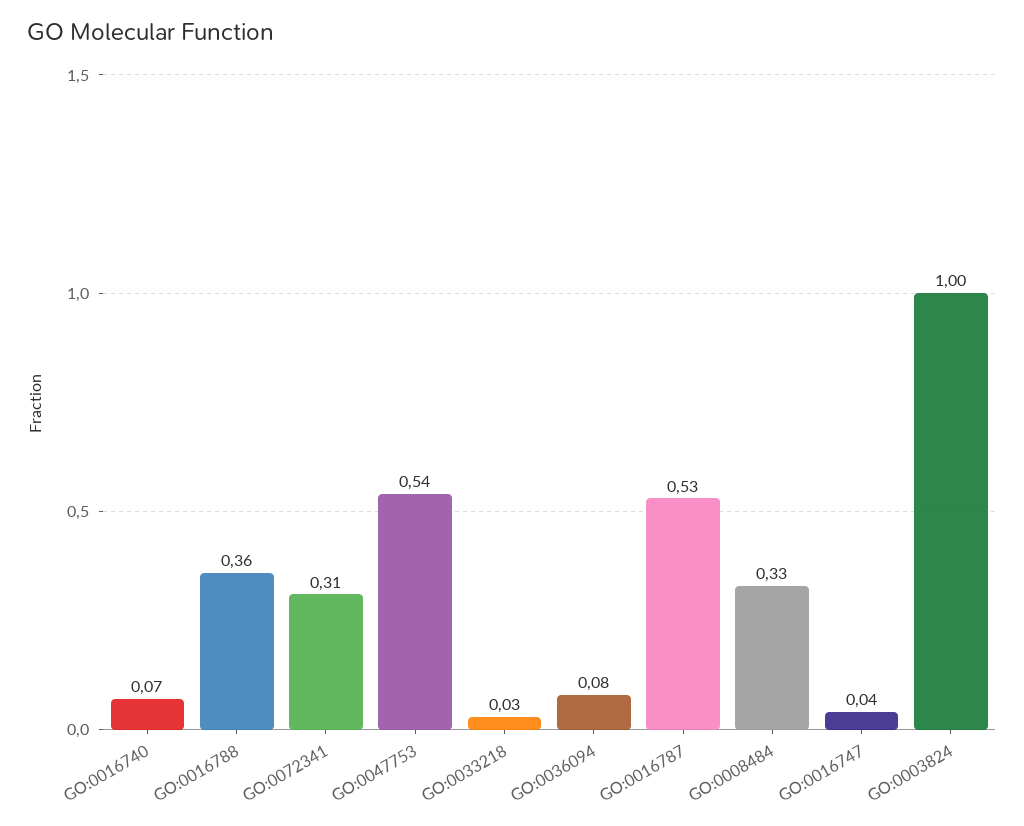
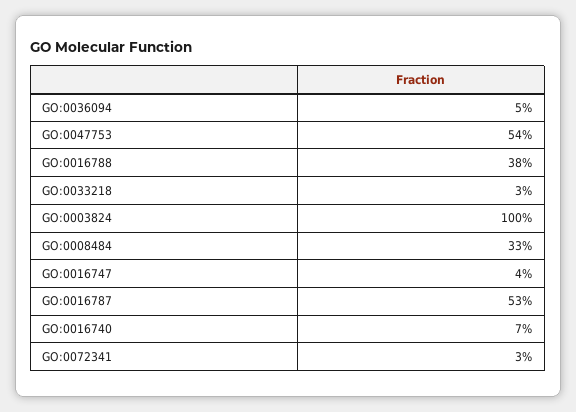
GO:0016788: 0.36 -> 0.38
GO:0072341: 0.31 -> 0.03
GO:0036094: 0.08 -> 0.05

